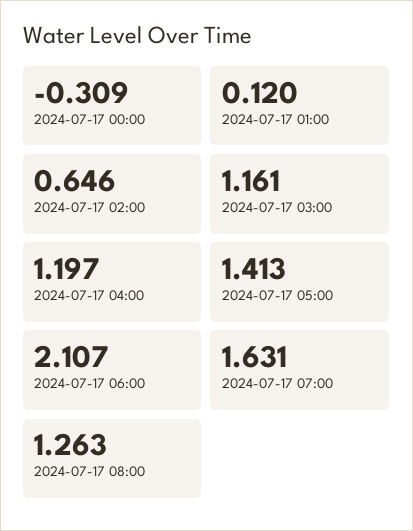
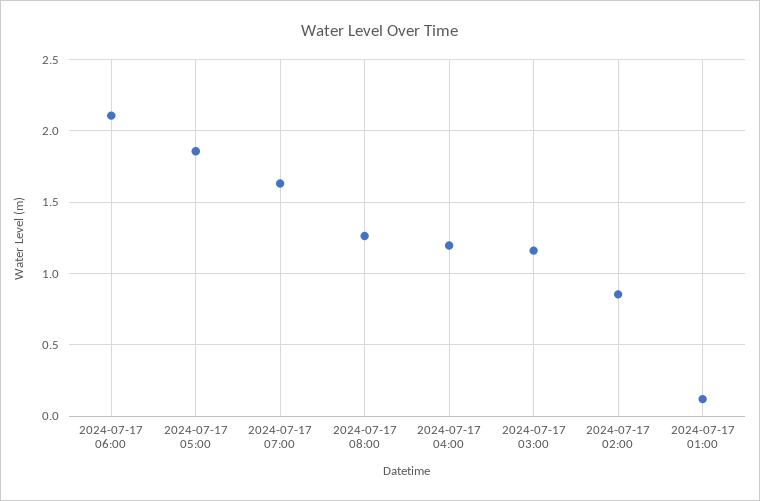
2024-07-17 00:00: -0.309 -> none
2024-07-17 02:00: 0.646 -> 0.85
2024-07-17 05:00: 1.413 -> 1.85

